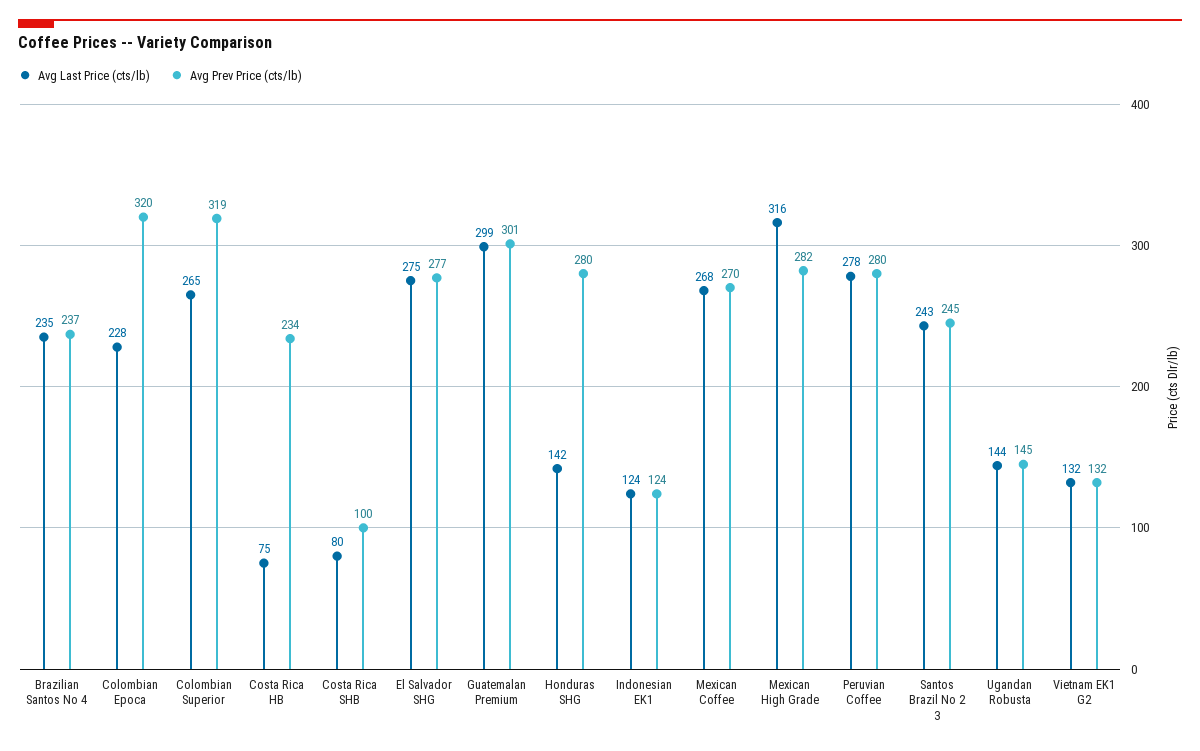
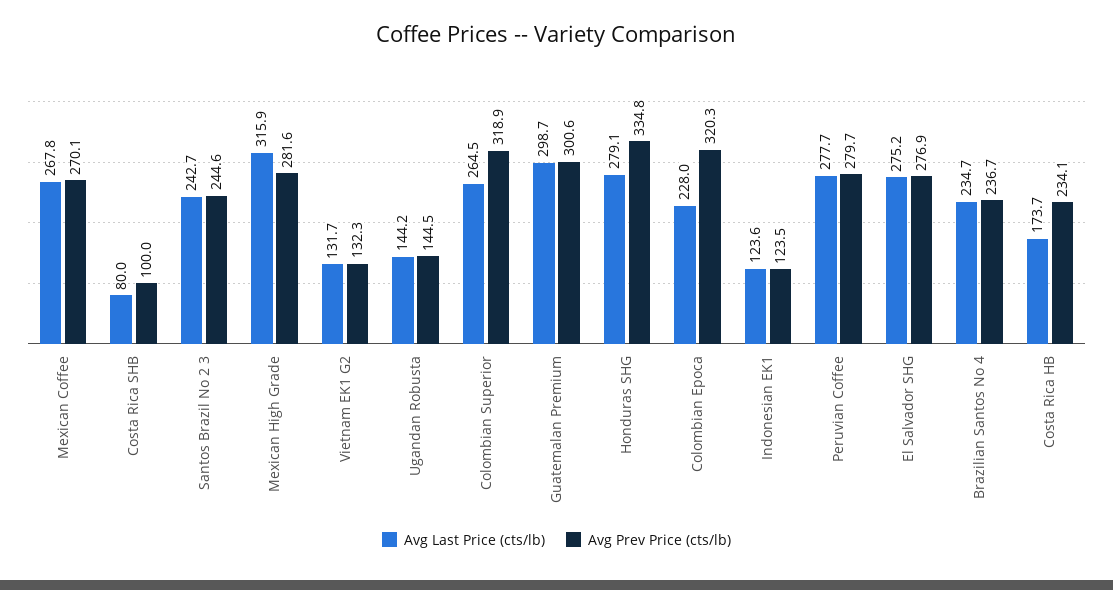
Avg Last Price (cts/lb), Costa Rica HB: 75 -> 173.7
Avg Last Price (cts/lb), Honduras SHG: 142 -> 279.1
Avg Prev Price (cts/lb), Honduras SHG: 280 -> 334.8

